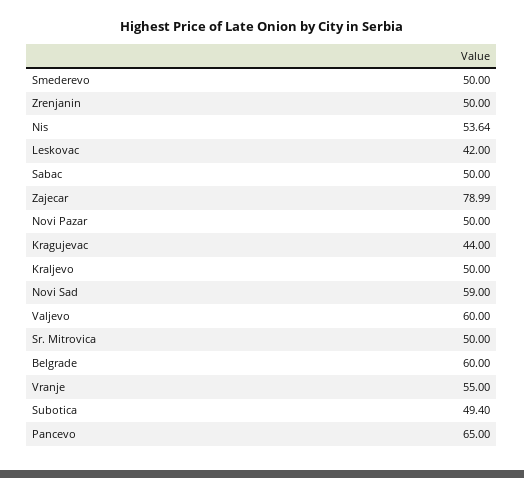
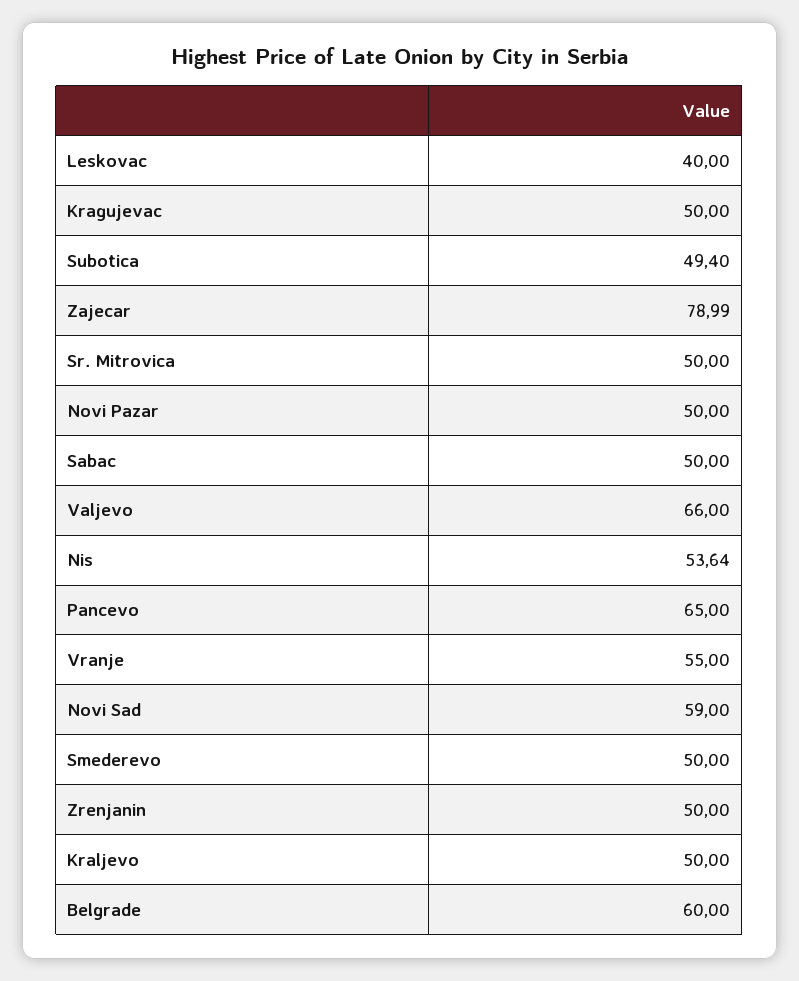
Leskovac: 42 -> 40
Kragujevac: 44 -> 50
Valjevo: 60 -> 66

